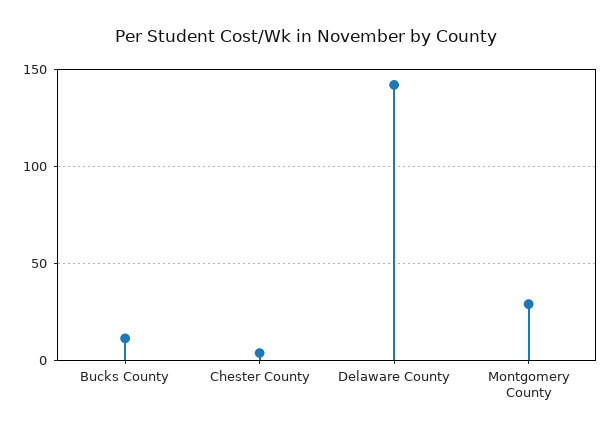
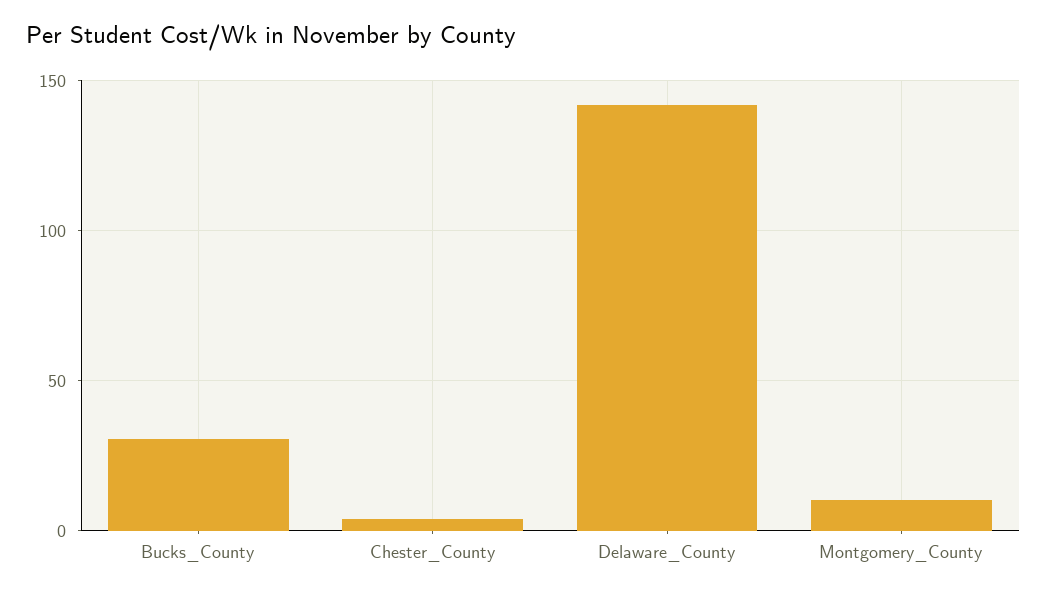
Bucks County: 10 -> 30
Montgomery County: 30 -> 10

